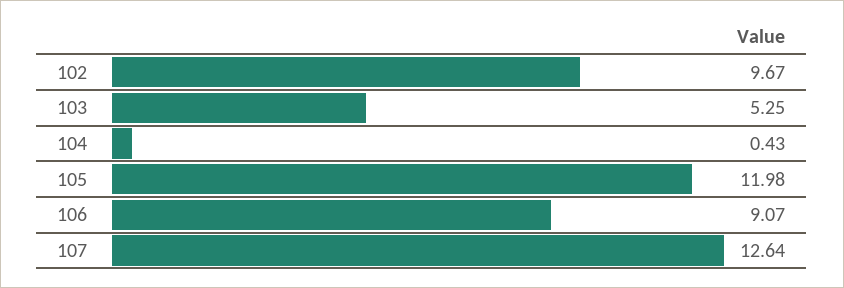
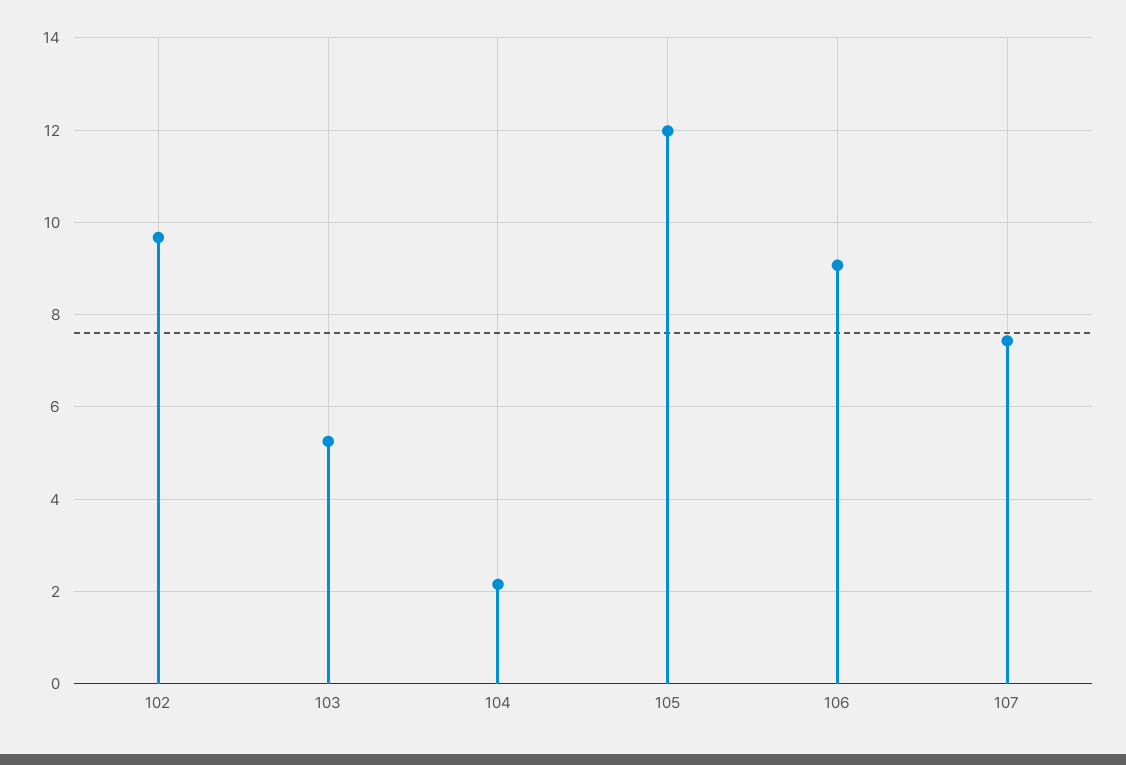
104: 0.43 -> 2.2
107: 12.64 -> 7.4

